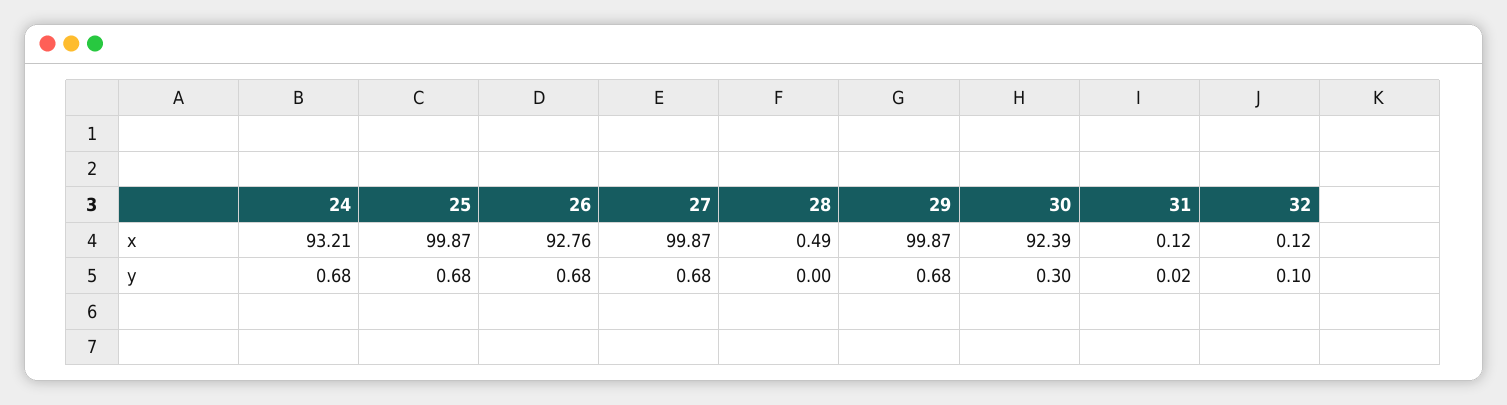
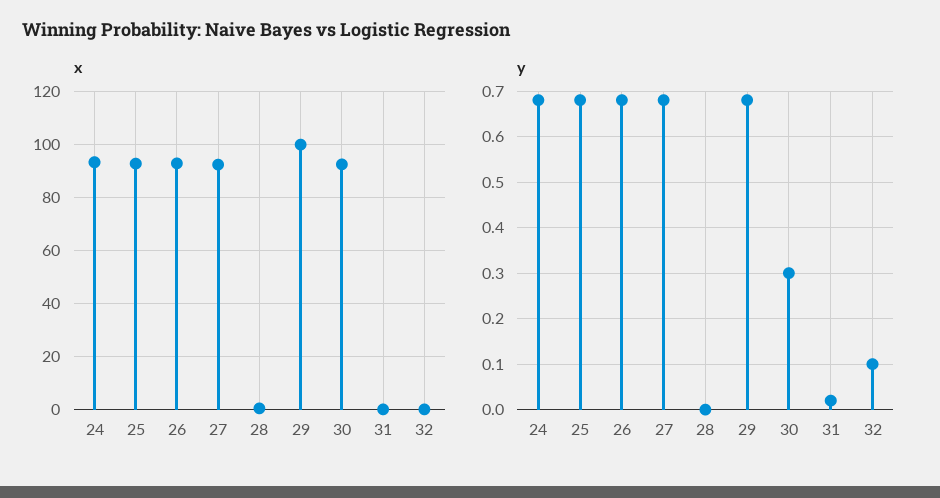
x, 25: 99.87 -> 92.5
x, 27: 99.87 -> 92.5

